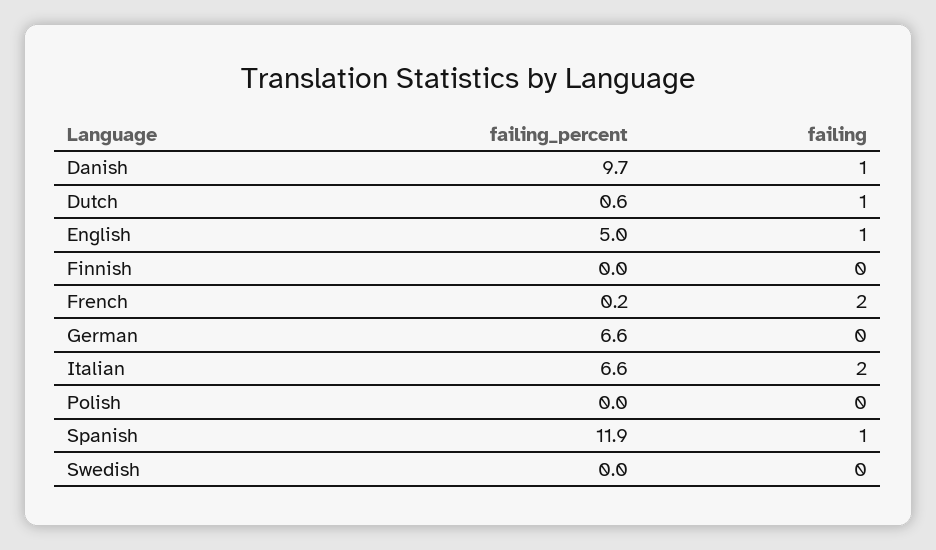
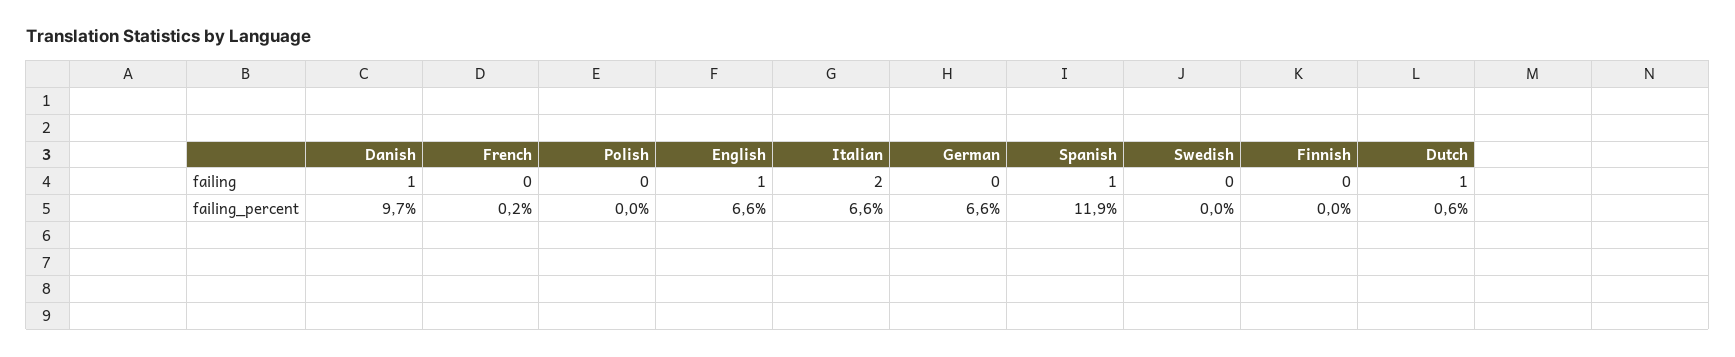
failing_percent, English: 5 -> 6.6
failing, French: 2 -> 0

